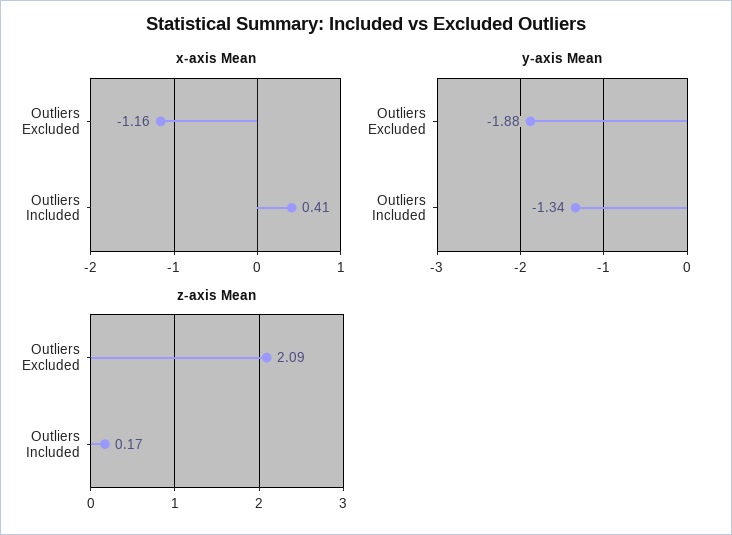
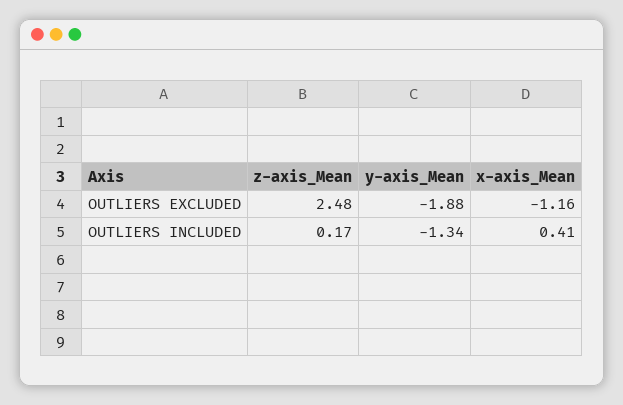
z-axis Mean, Outliers Excluded: 2.09 -> 2.48

